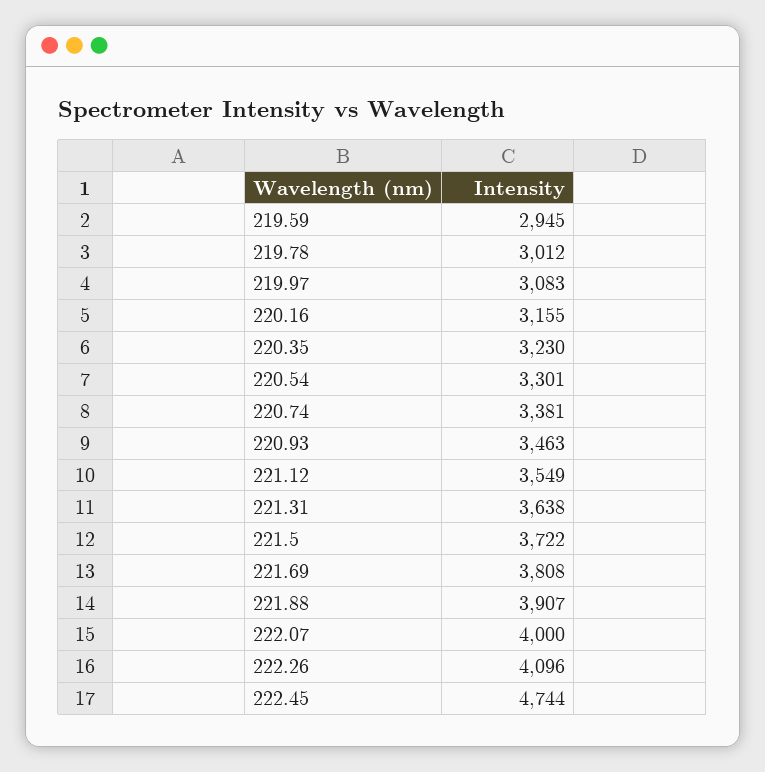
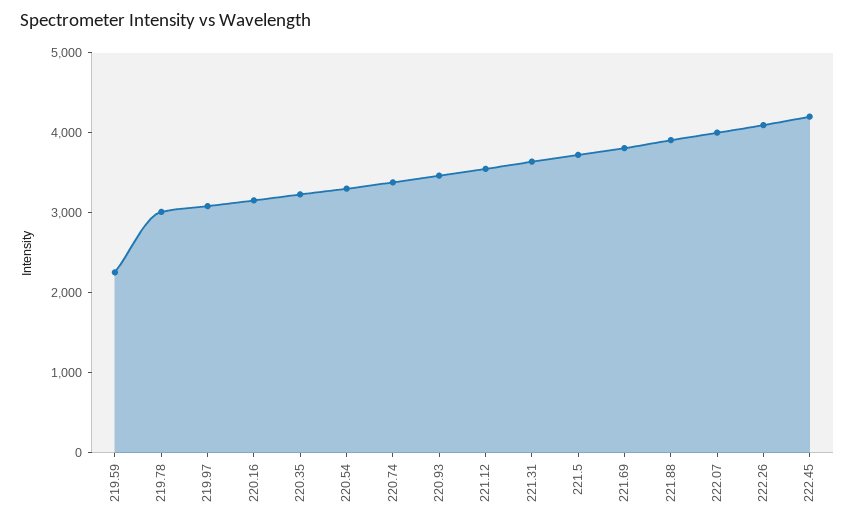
219.59: 2945 -> 2200
222.45: 4744 -> 4200

